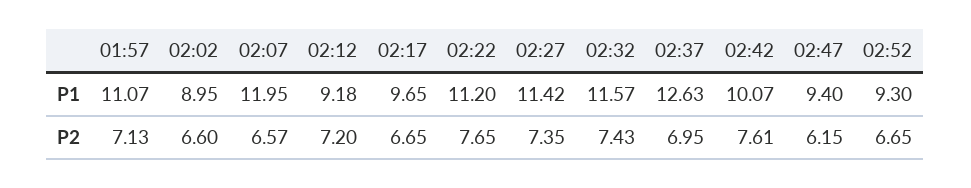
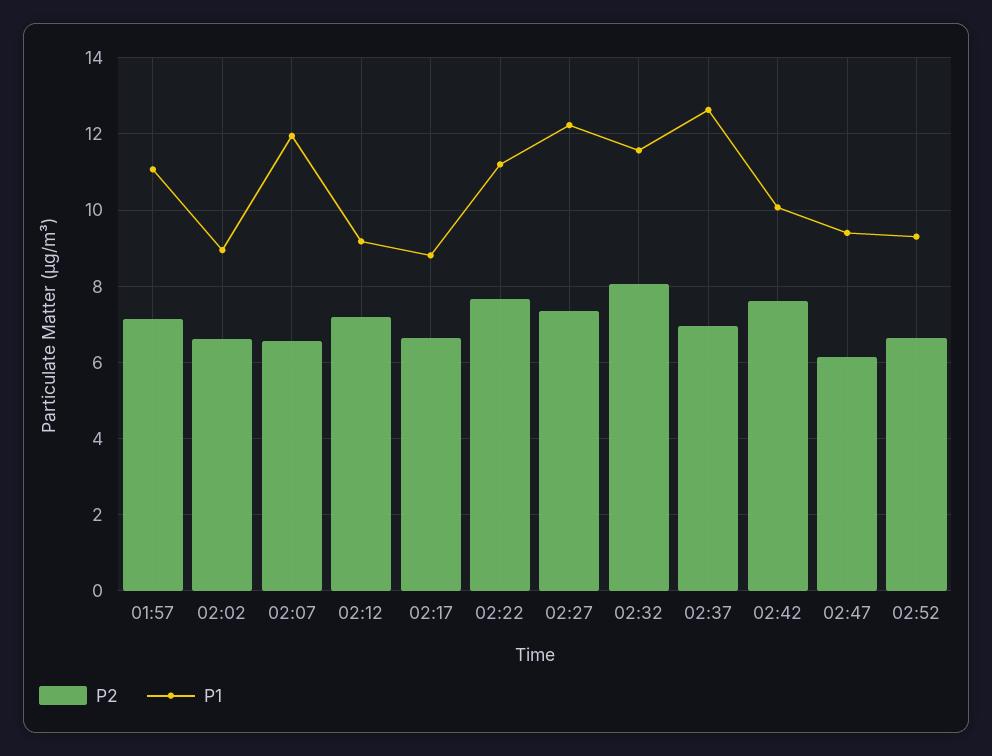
P1, 02:17: 9.65 -> 8.8
P1, 02:27: 11.42 -> 12.2
P2, 02:32: 7.43 -> 8

